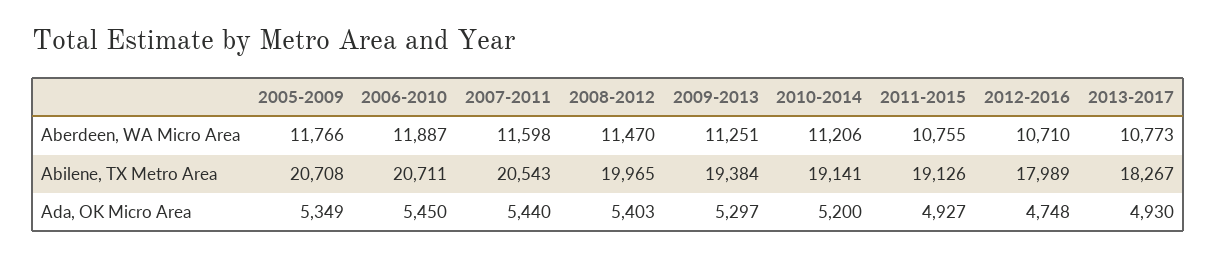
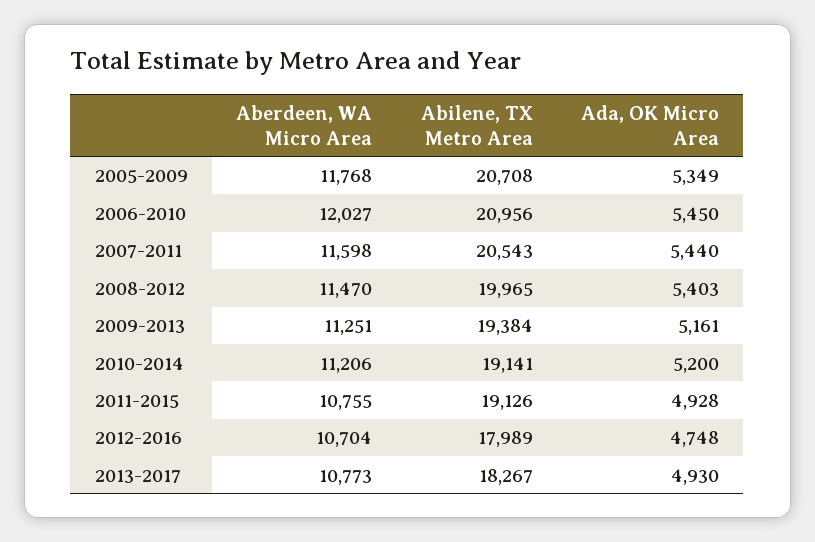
2005-2009, Aberdeen, WA Micro Area: 11766 -> 11768
2006-2010, Aberdeen, WA Micro Area: 11887 -> 12027
2012-2016, Aberdeen, WA Micro Area: 10710 -> 10704
2006-2010, Abilene, TX Metro Area: 20711 -> 20956
2009-2013, Ada, OK Micro Area: 5297 -> 5161
2011-2015, Ada, OK Micro Area: 4927 -> 4928

